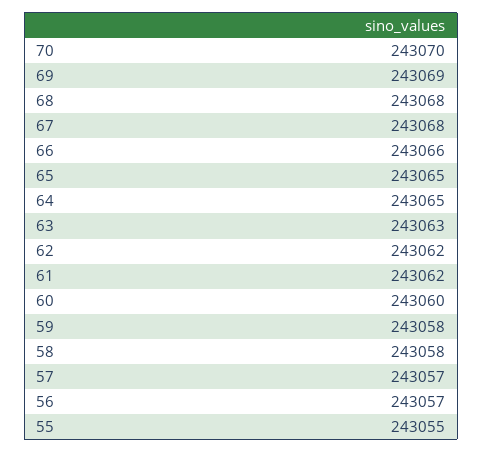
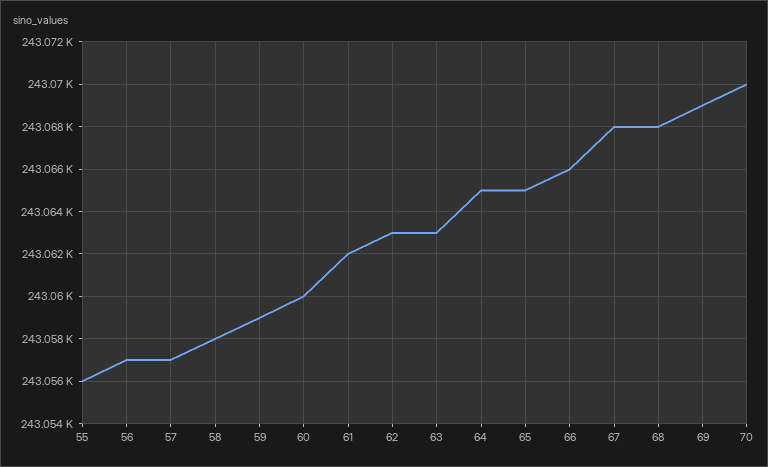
62: 243062 -> 243063
59: 243058 -> 243059
55: 243055 -> 243056

